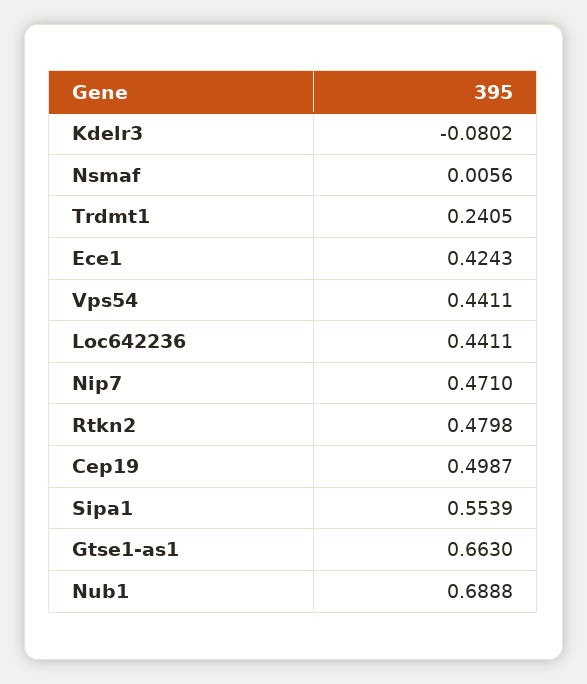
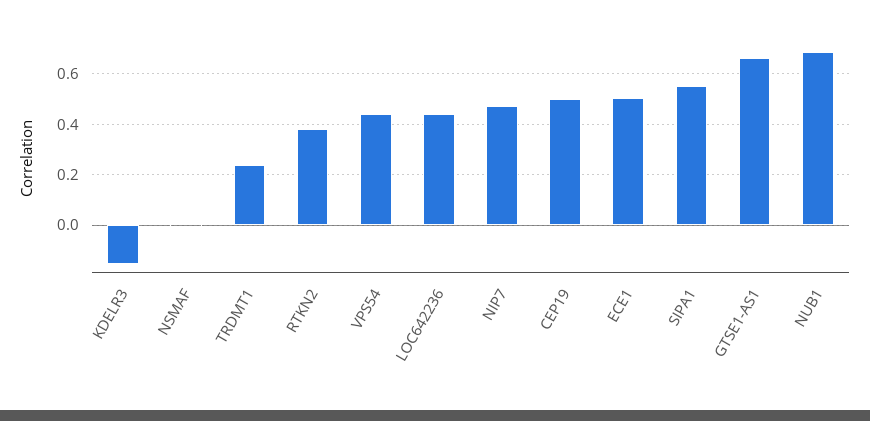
Kdelr3: -0.0802 -> -0.15
Ece1: 0.4243 -> 0.5
Rtkn2: 0.4798 -> 0.375

